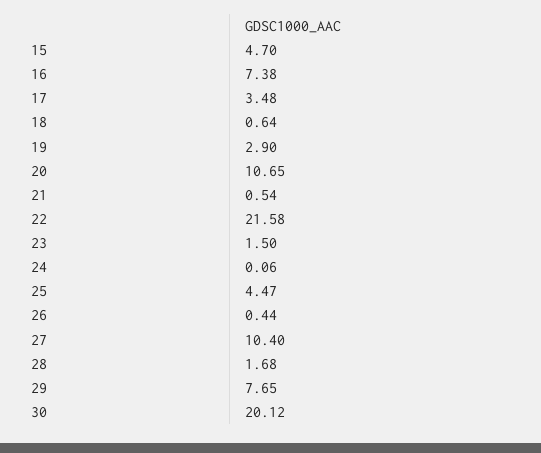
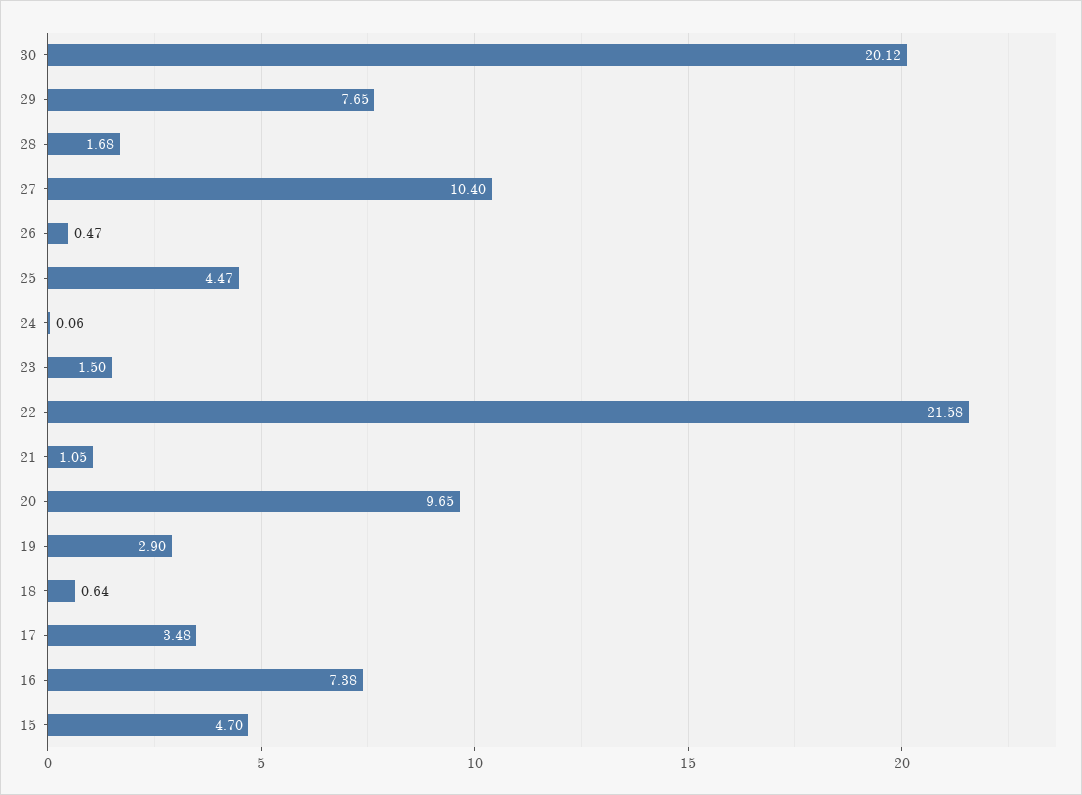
20: 10.65 -> 9.65
21: 0.54 -> 1.05
26: 0.44 -> 0.47

